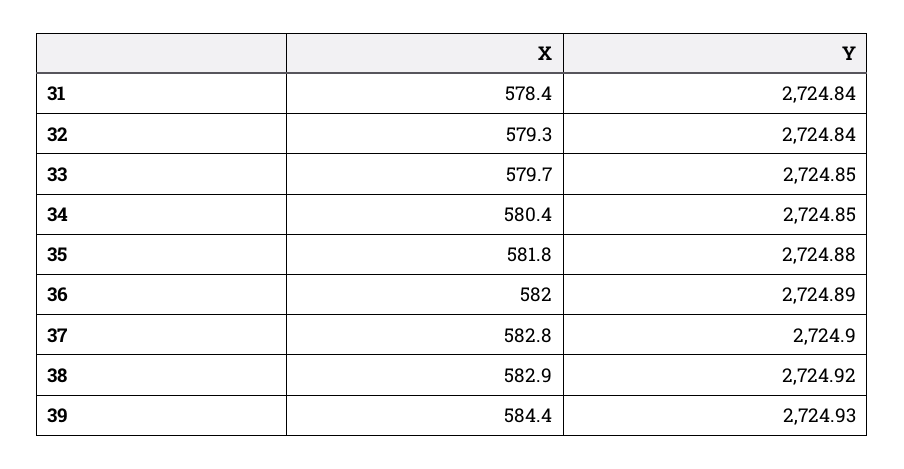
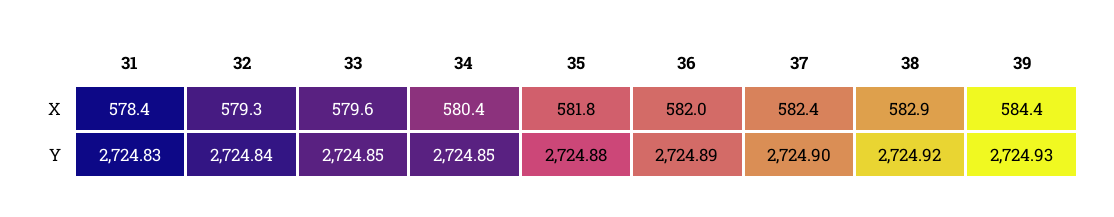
Y, 31: 2724.84 -> 2724.83
X, 33: 579.7 -> 579.6
X, 37: 582.8 -> 582.4

